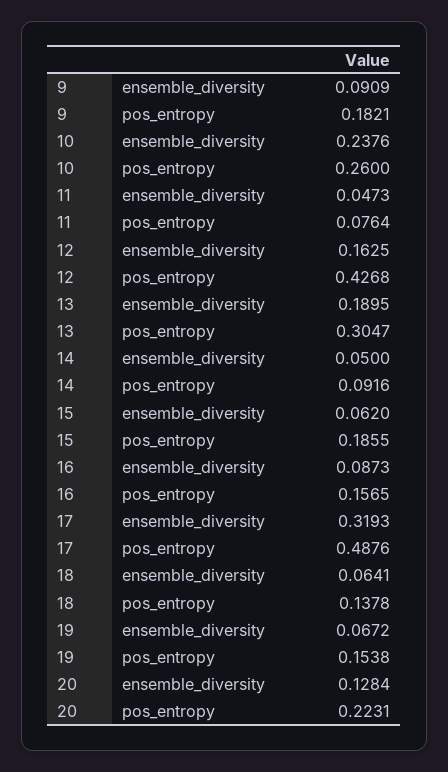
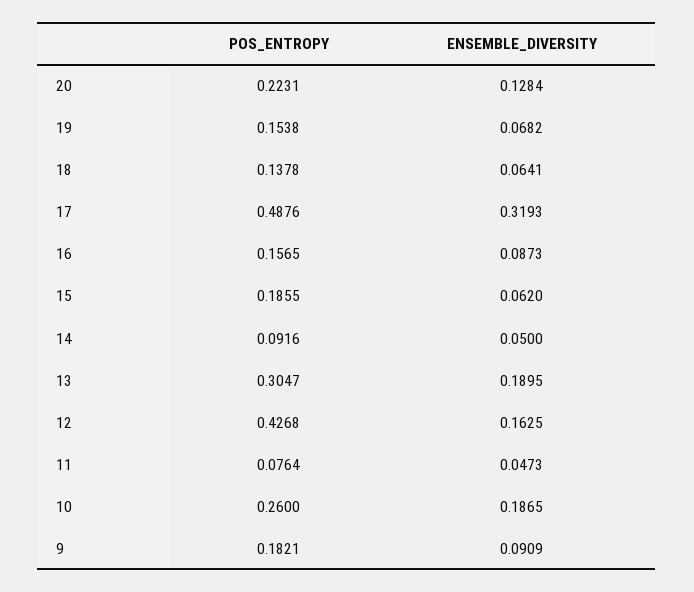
10, ensemble_diversity: 0.2376 -> 0.1865
19, ensemble_diversity: 0.0672 -> 0.0682

